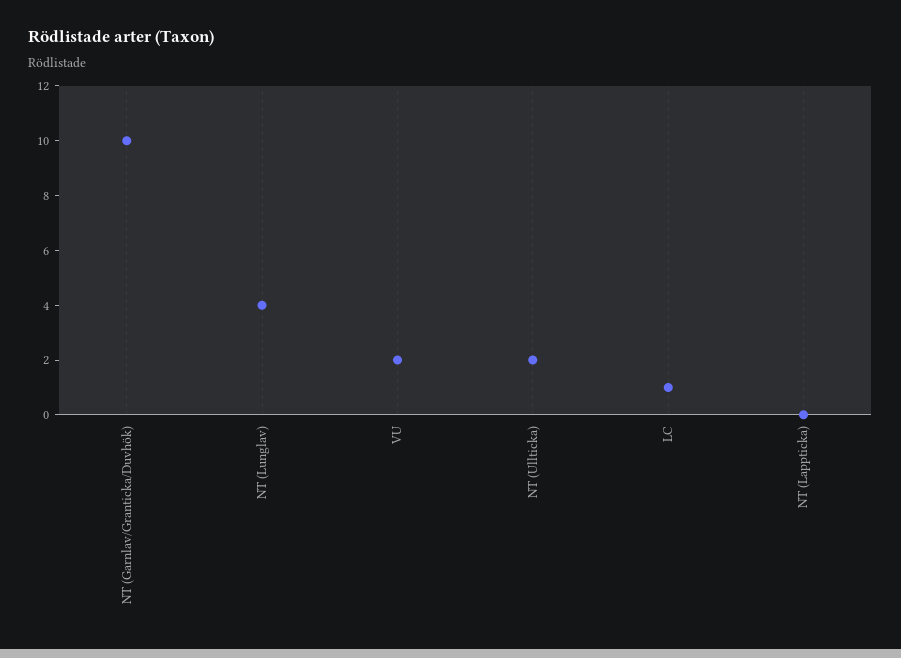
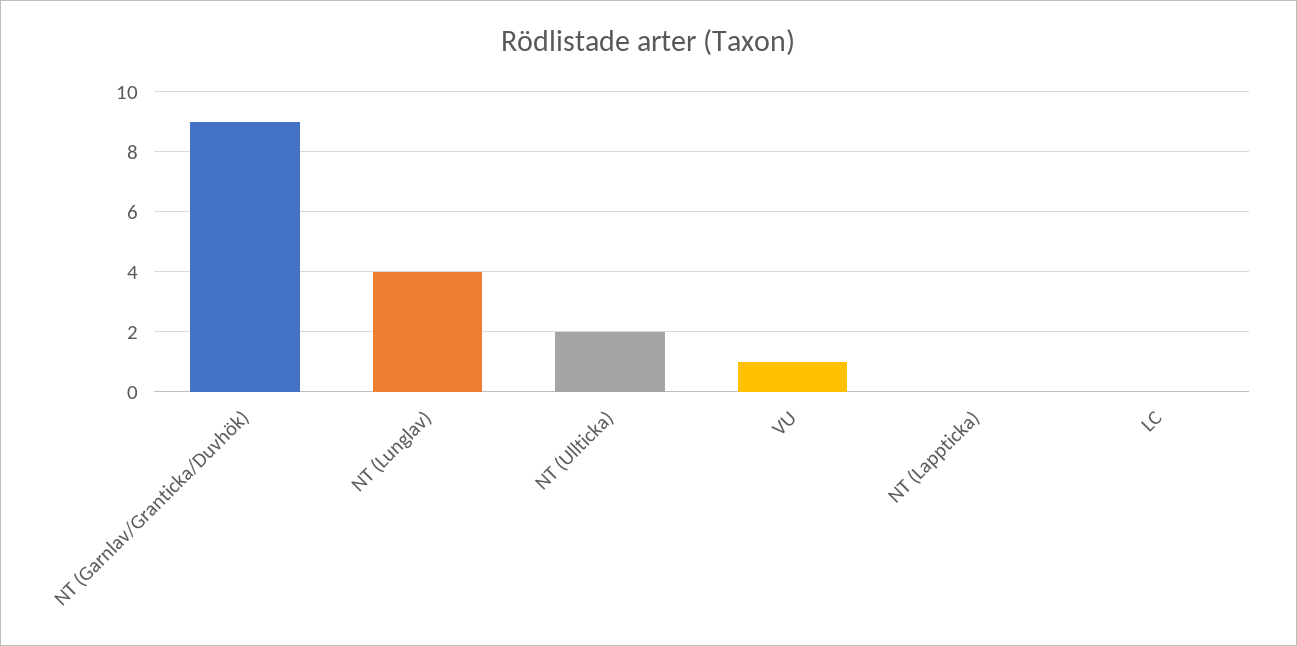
NT (Garnlav/Granticka/Duvhök): 10 -> 9
VU: 2 -> 1
LC: 1 -> 0

